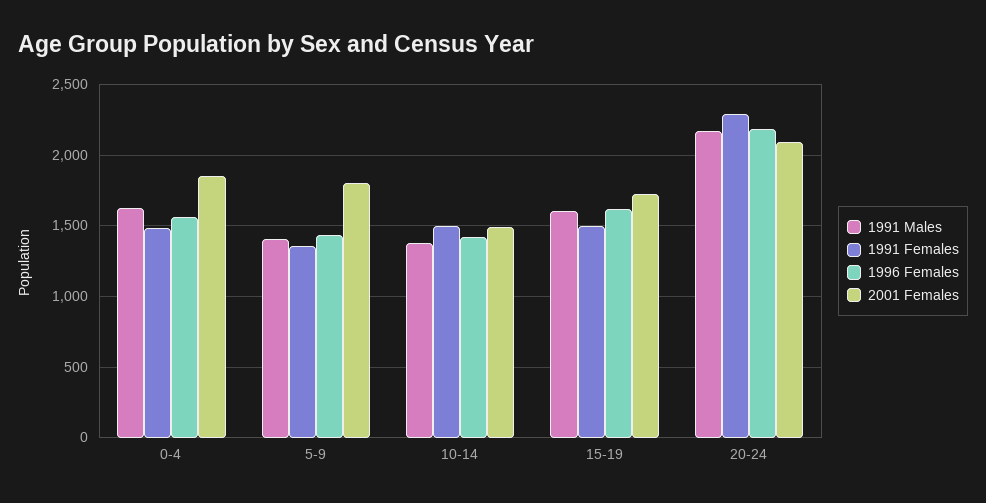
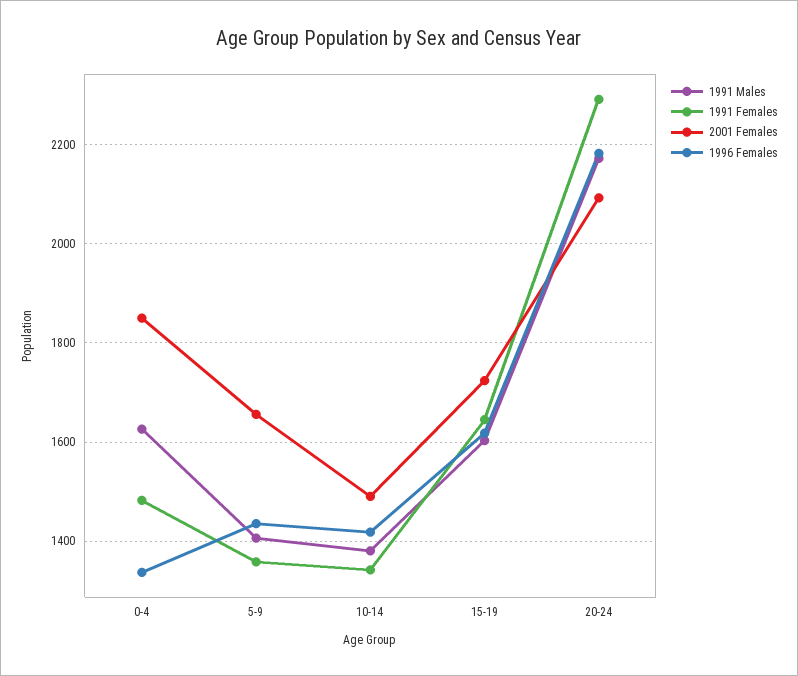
1996 Females, 0-4: 1550 -> 1340
2001 Females, 5-9: 1800 -> 1660
1991 Females, 10-14: 1500 -> 1340
1991 Females, 15-19: 1500 -> 1640

